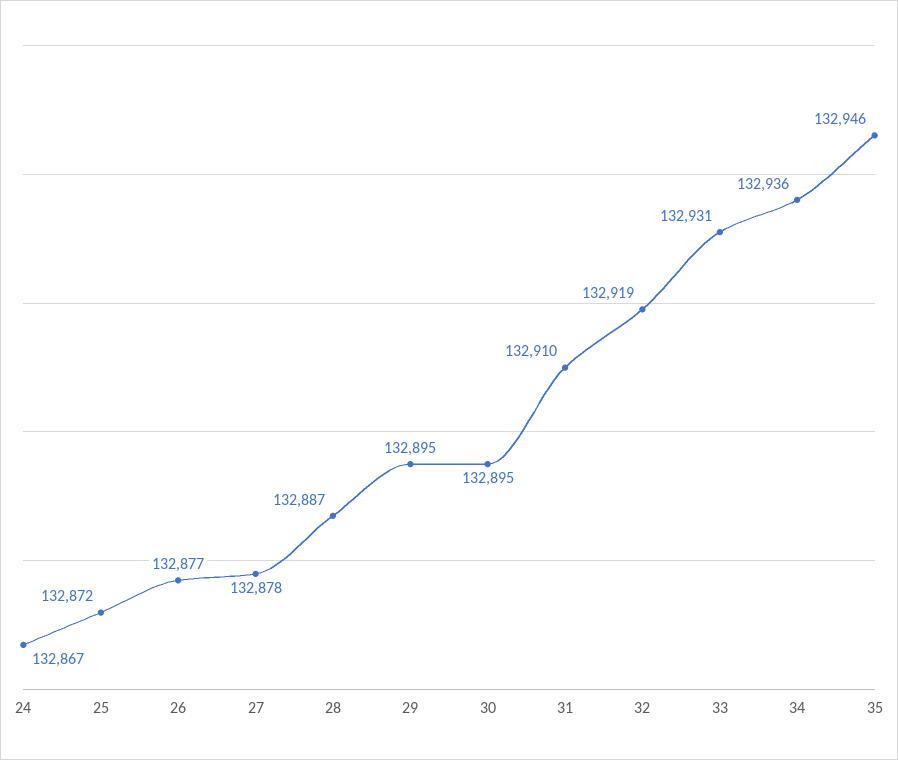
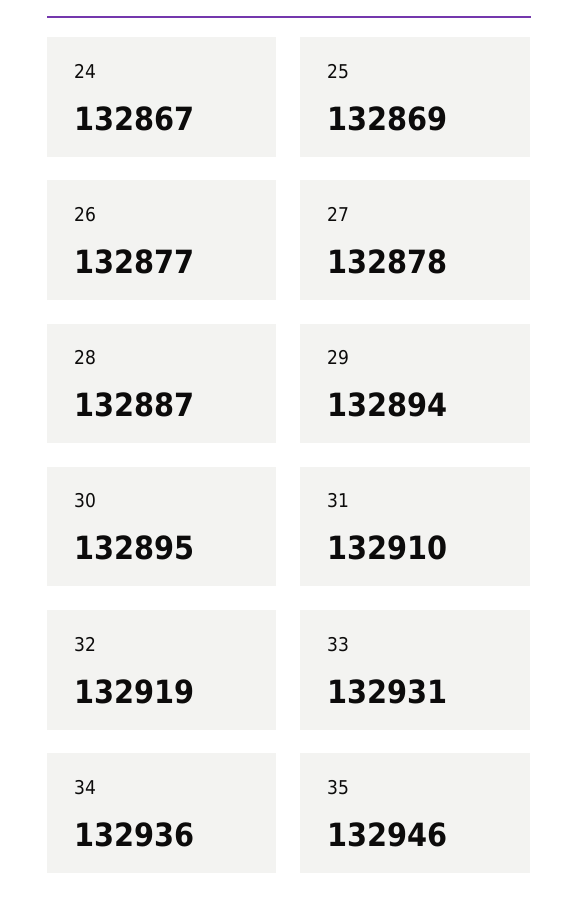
25: 132872 -> 132869
29: 132895 -> 132894

